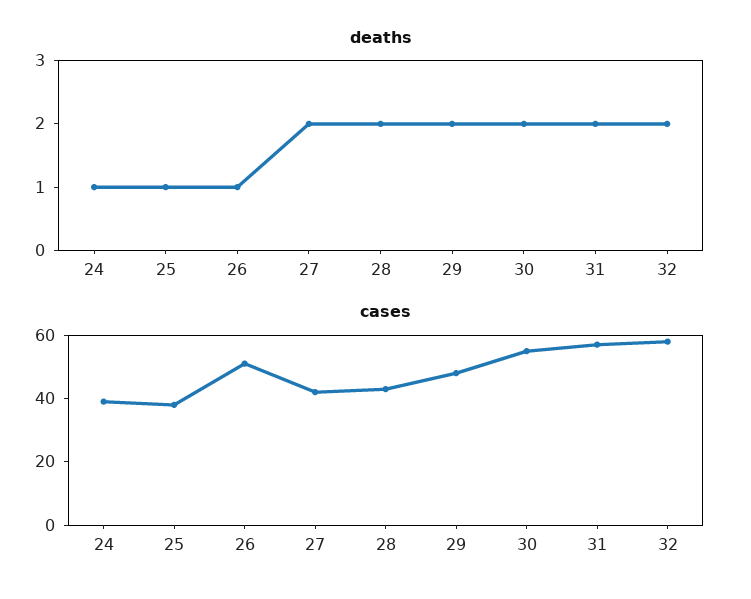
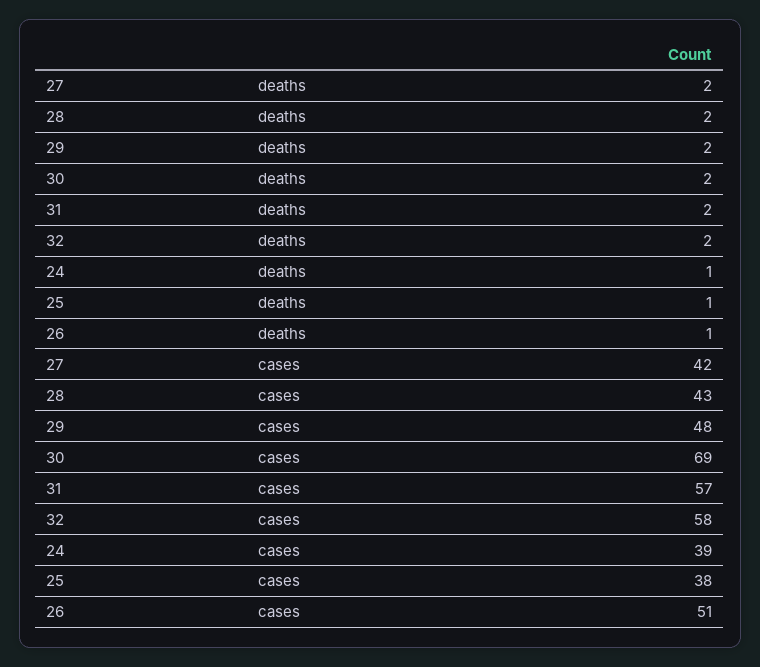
cases, 30: 55 -> 69

